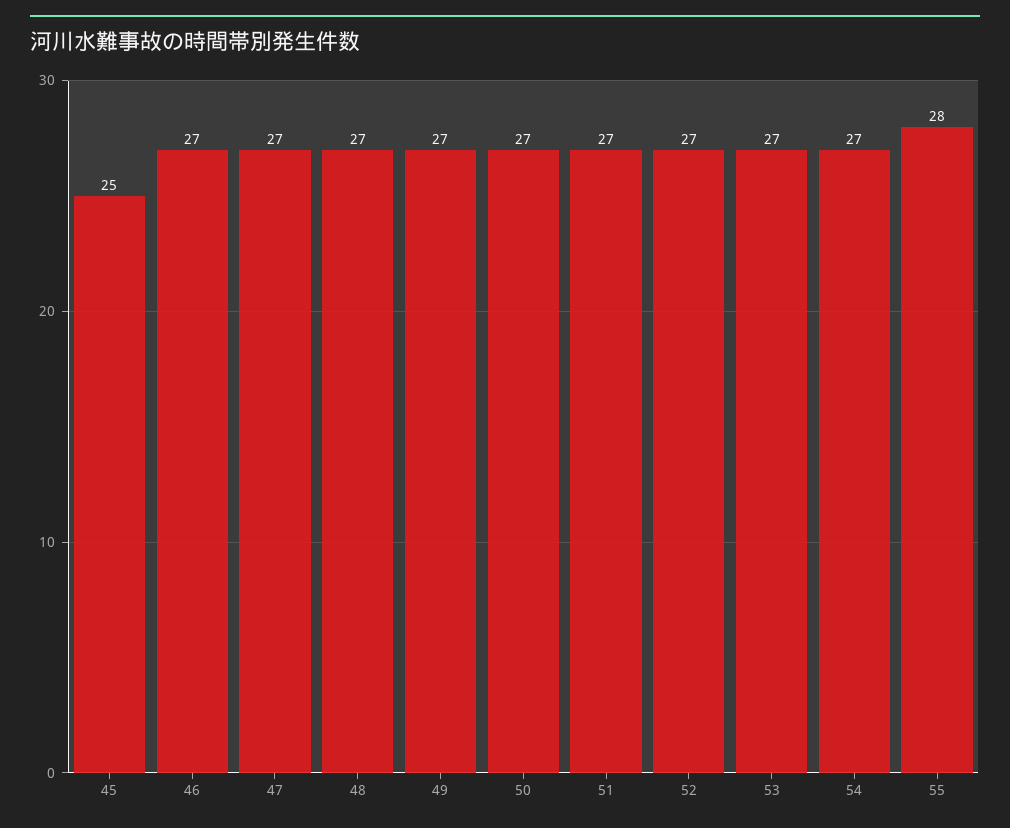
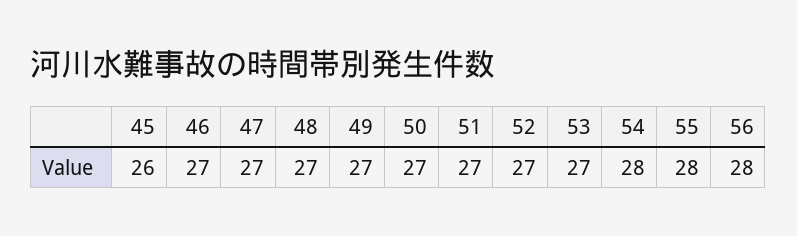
45: 25 -> 26
54: 27 -> 28
56: none -> 28

